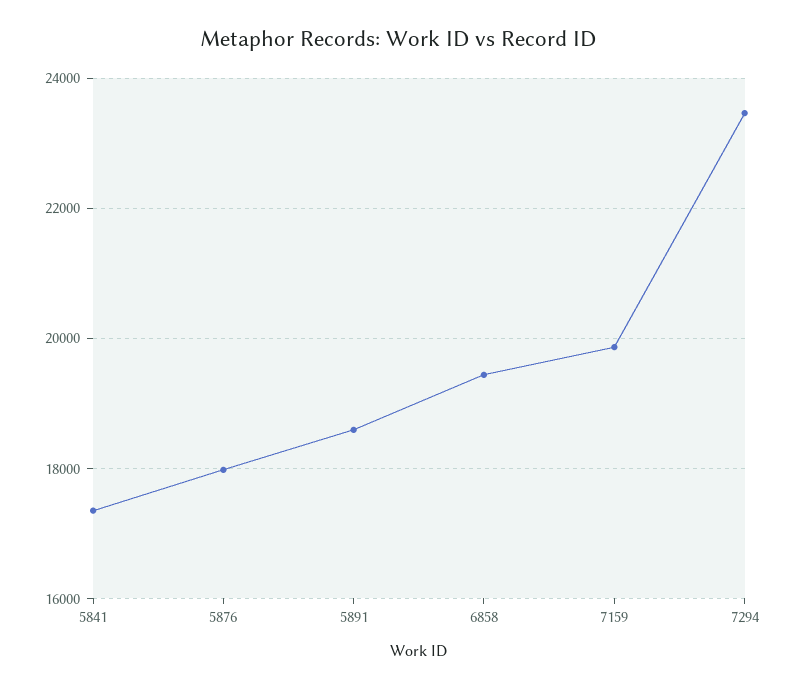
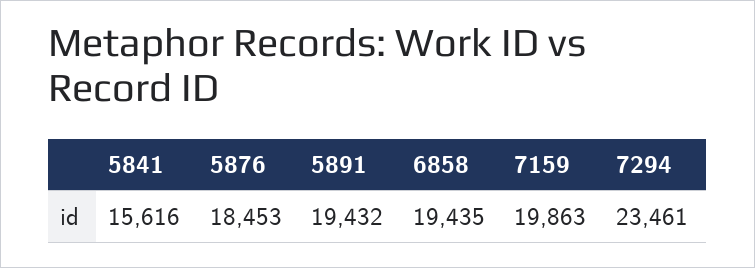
5841: 17400 -> 15616
5876: 18000 -> 18453
5891: 18600 -> 19432

